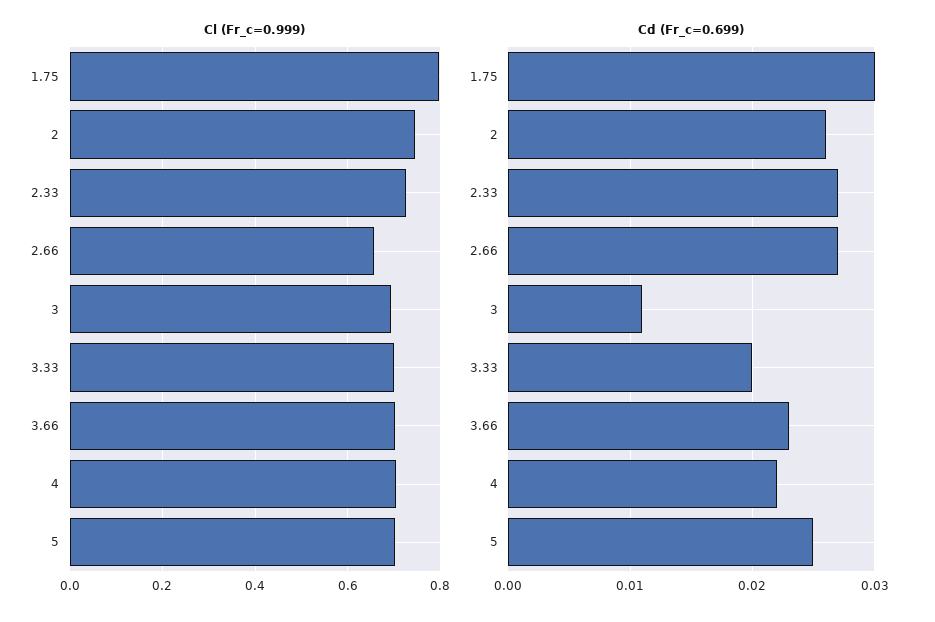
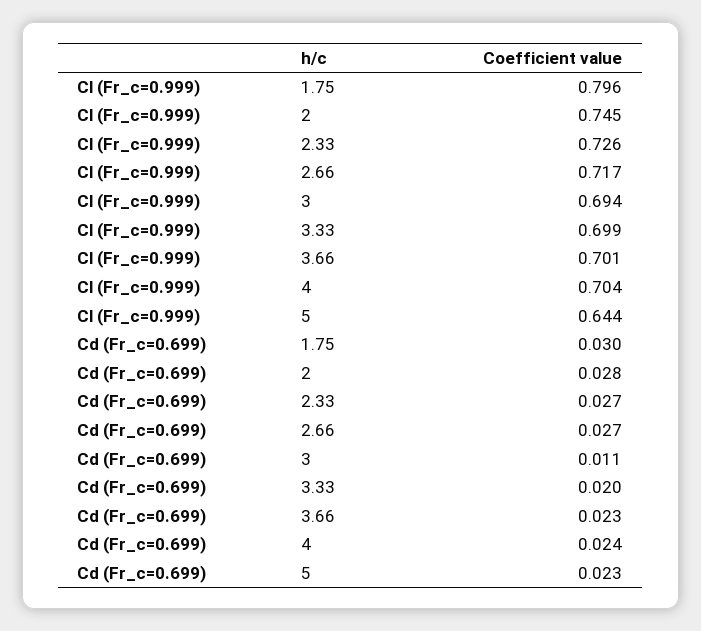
Cl (Fr_c=0.999), 2.66: 0.66 -> 0.717
Cl (Fr_c=0.999), 5: 0.7 -> 0.644
Cd (Fr_c=0.699), 2: 0.026 -> 0.028
Cd (Fr_c=0.699), 4: 0.022 -> 0.024
Cd (Fr_c=0.699), 5: 0.025 -> 0.023

